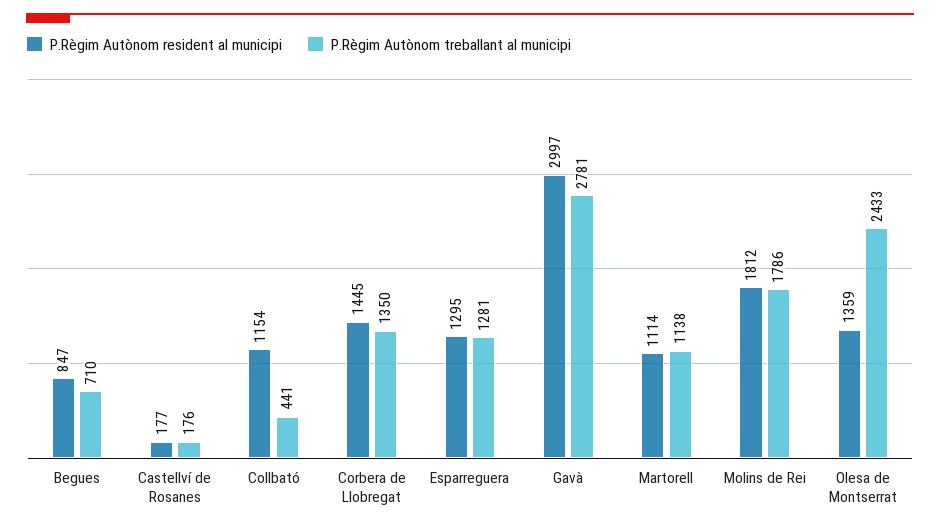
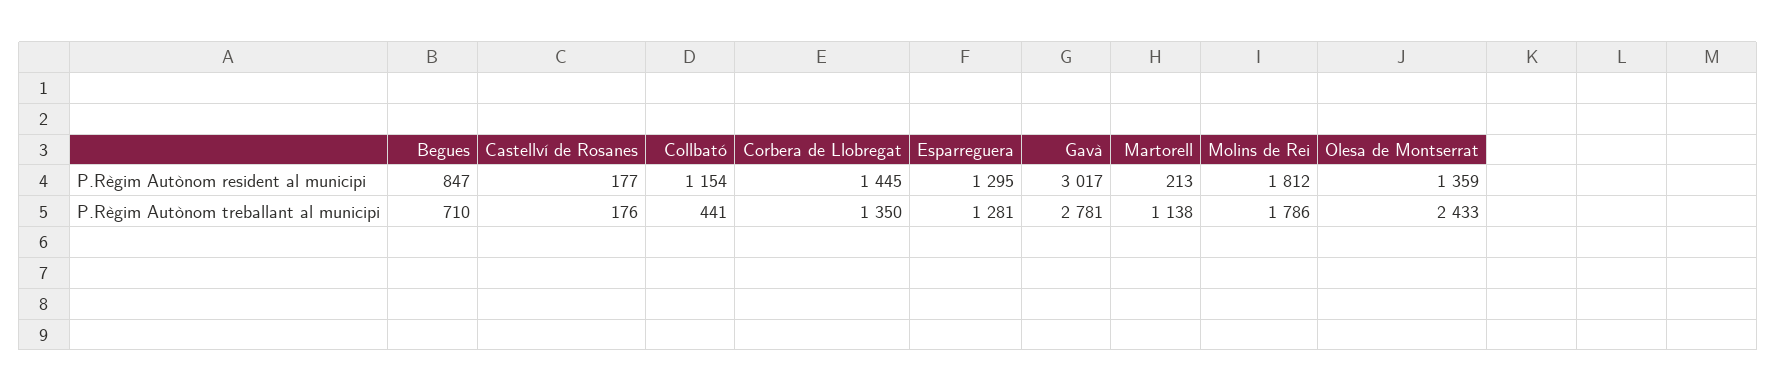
P.Règim Autònom resident al municipi, Gavà: 2997 -> 3017
P.Règim Autònom resident al municipi, Martorell: 1114 -> 213

